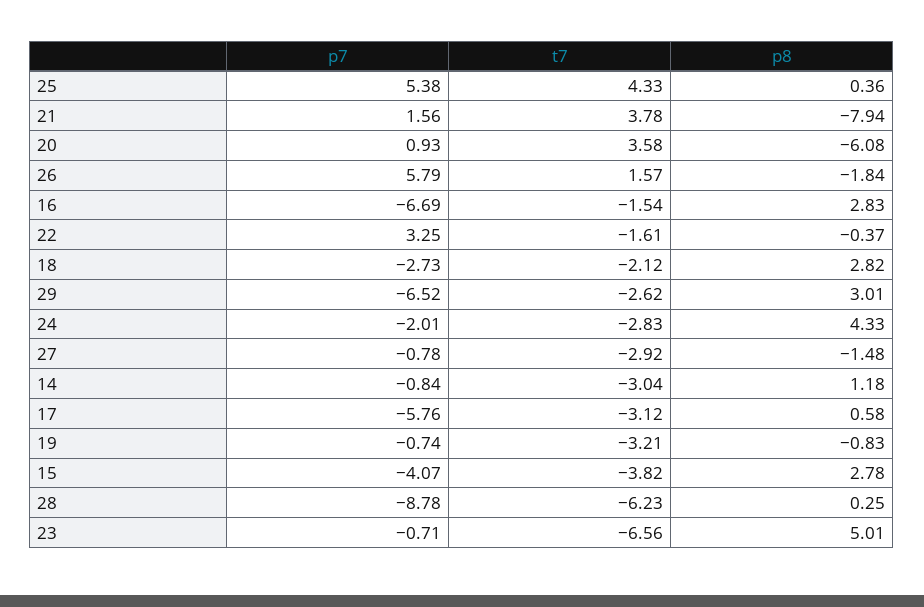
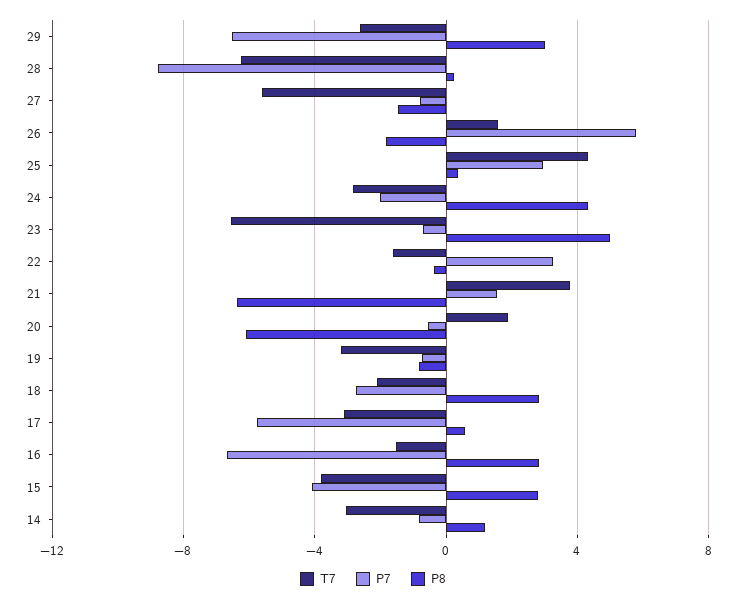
p7, 25: 5.38 -> 3
p8, 21: -7.94 -> -6.5
p7, 20: 0.93 -> -0.5
t7, 20: 3.58 -> 2
t7, 27: -2.92 -> -5.5

